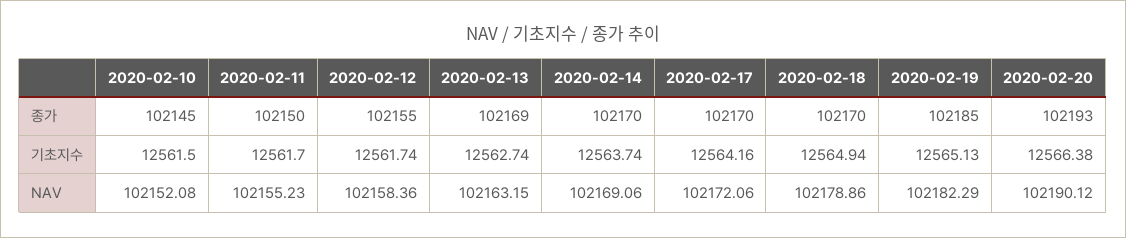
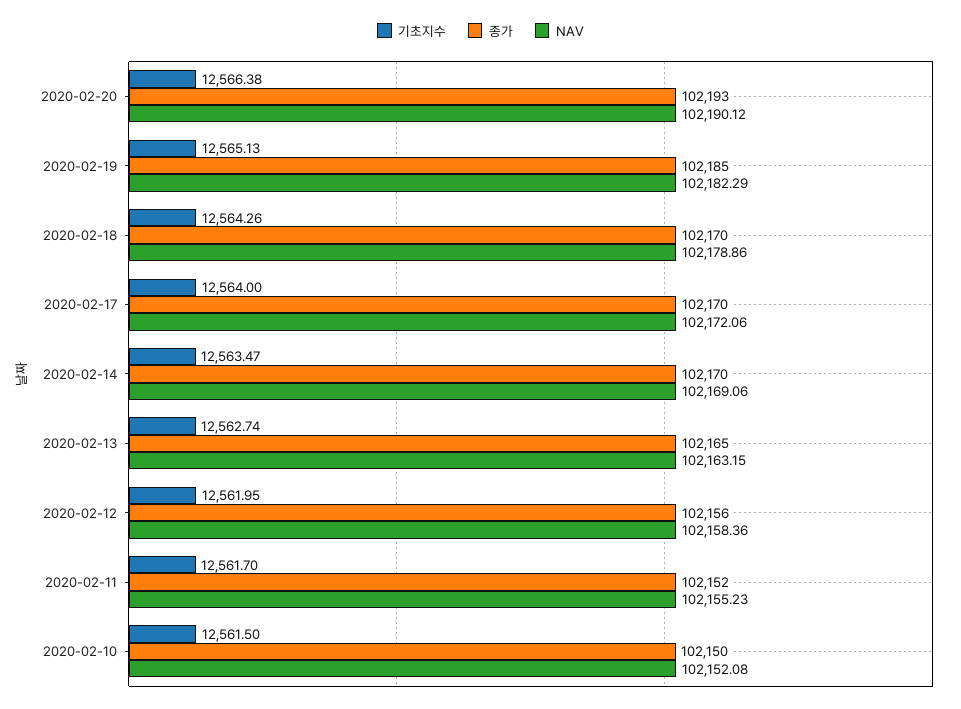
종가, 2020-02-10: 102145 -> 102150
종가, 2020-02-11: 102150 -> 102152
종가, 2020-02-12: 102155 -> 102156
종가, 2020-02-13: 102169 -> 102165
기초지수, 2020-02-12: 12561.74 -> 12561.95
기초지수, 2020-02-14: 12563.74 -> 12563.47
기초지수, 2020-02-17: 12564.16 -> 12564
기초지수, 2020-02-18: 12564.94 -> 12564.26

